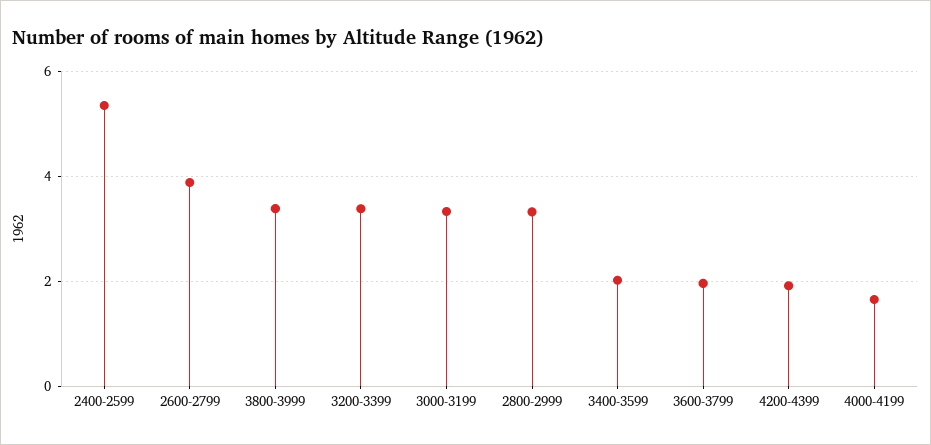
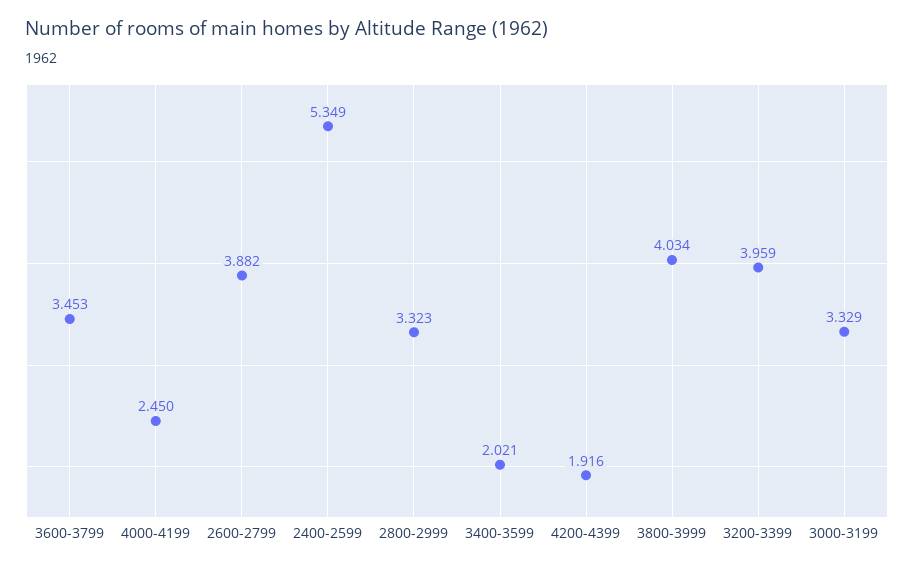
3800-3999: 3.4 -> 4.034
3200-3399: 3.4 -> 3.959
3600-3799: 2 -> 3.453
4000-4199: 1.6 -> 2.45

